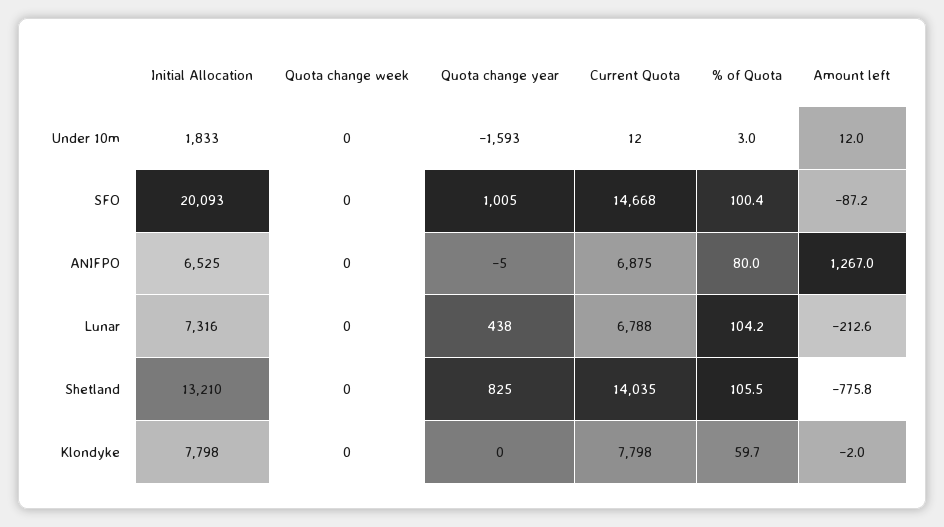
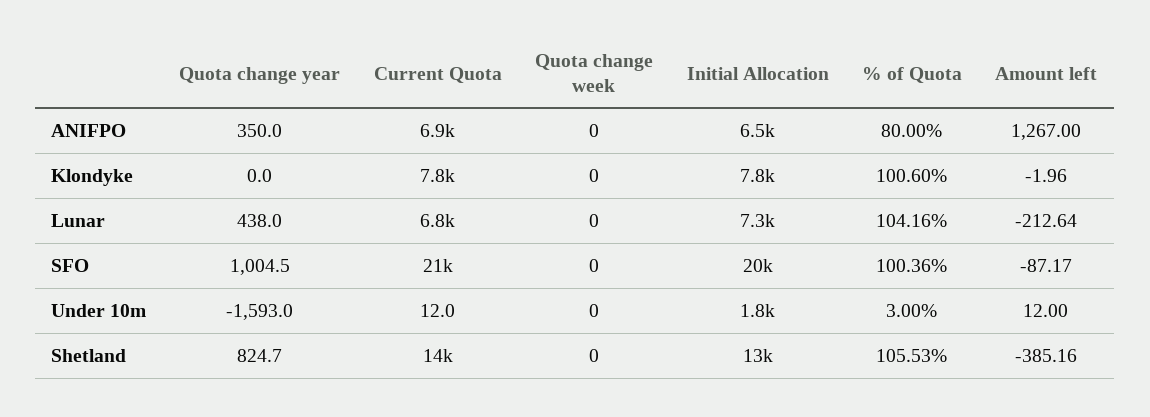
Current Quota, SFO: 14668 -> 21000
Quota change year, ANIFPO: -5 -> 350
Amount left, Shetland: -775.8 -> -385.16
% of Quota, Klondyke: 59.7 -> 100.6

